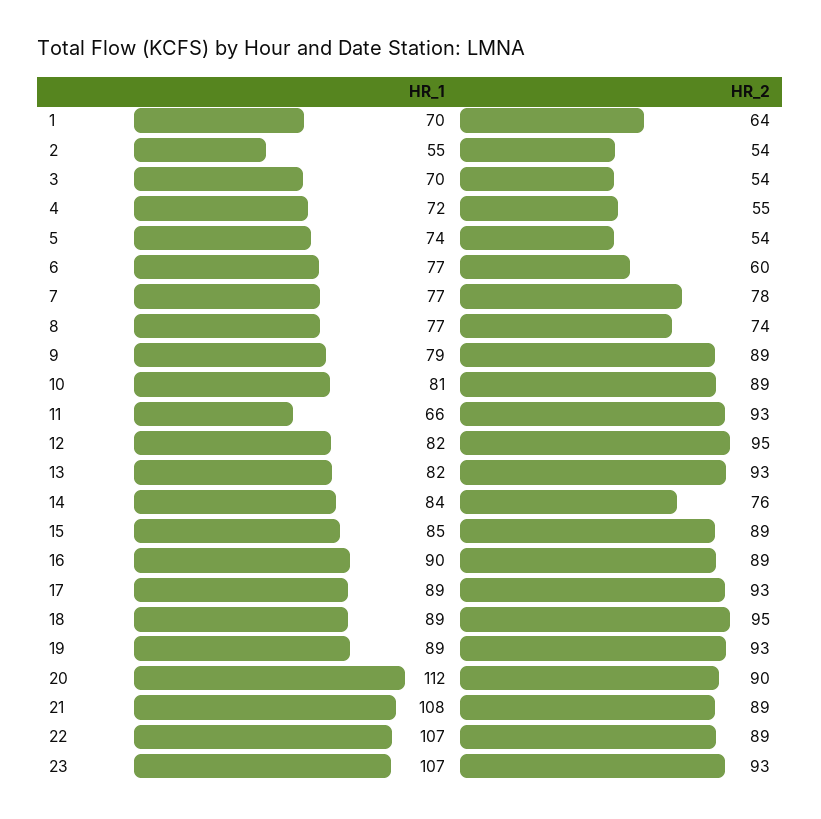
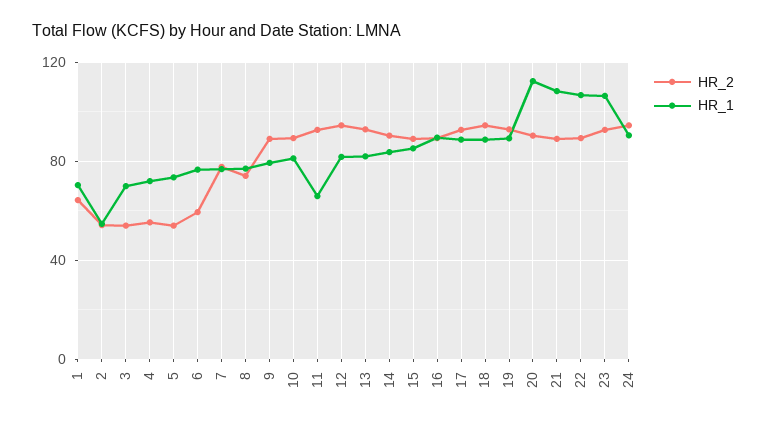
HR_2, 14: 76 -> 90
HR_2, 24: none -> 95
HR_1, 24: none -> 90

